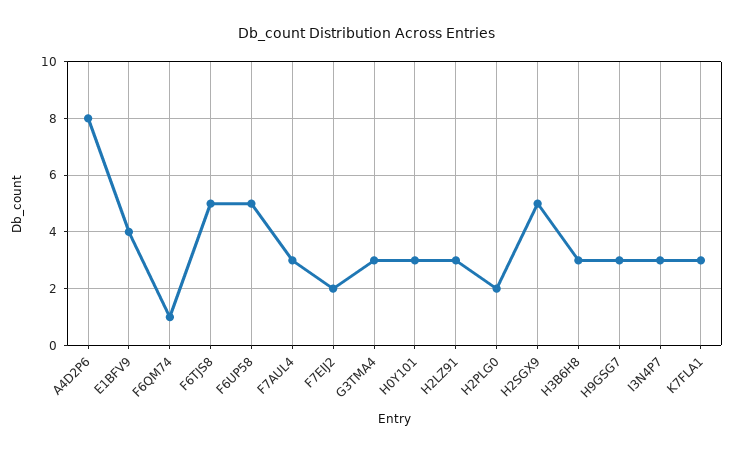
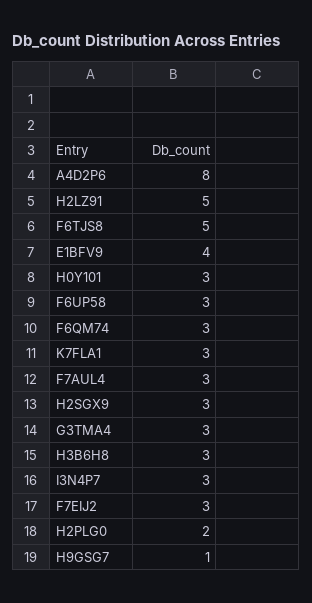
F6QM74: 1 -> 3
F6UP58: 5 -> 3
F7EIJ2: 2 -> 3
H2LZ91: 3 -> 5
H2SGX9: 5 -> 3
H9GSG7: 3 -> 1

